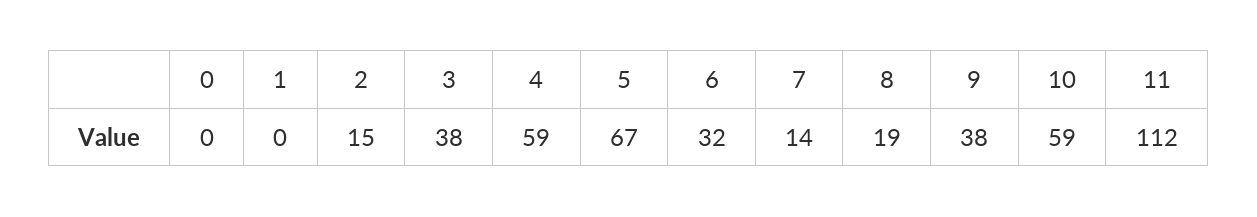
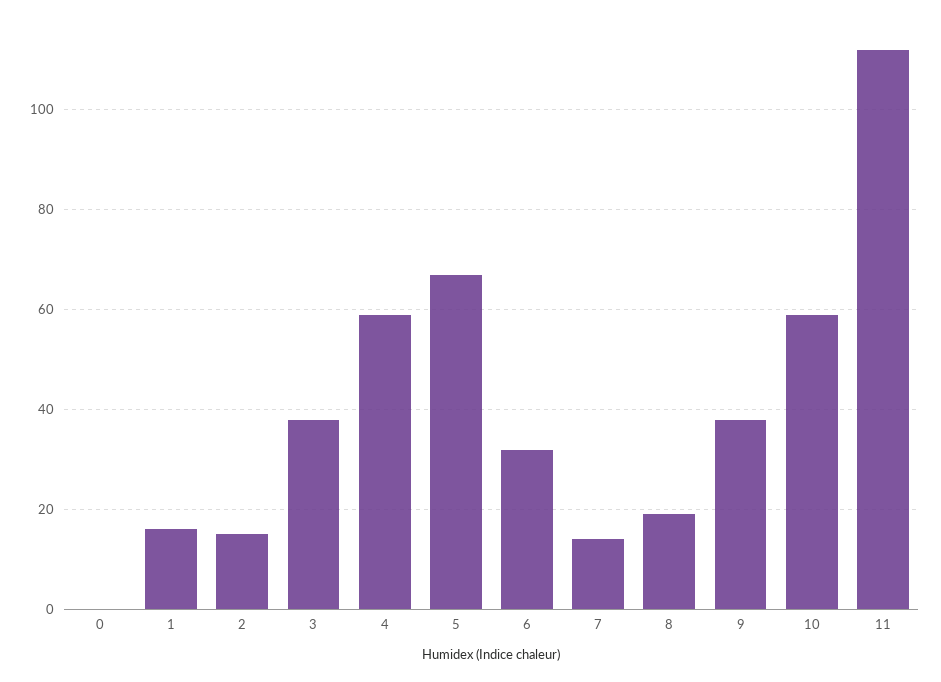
1: 0 -> 15

